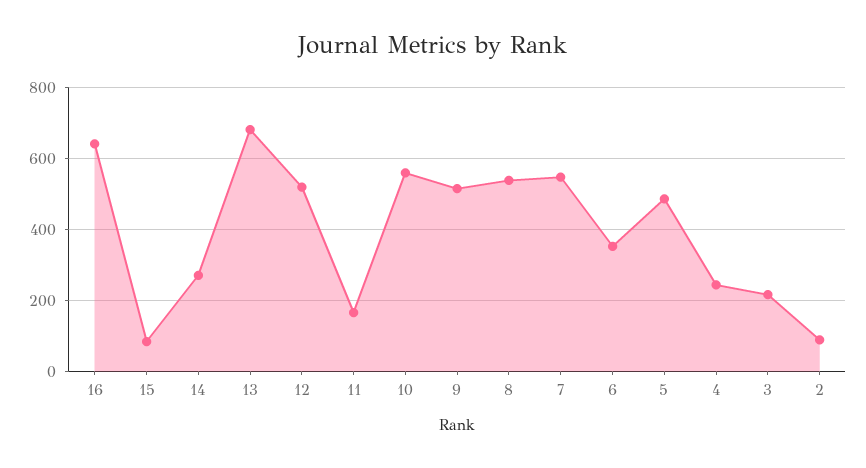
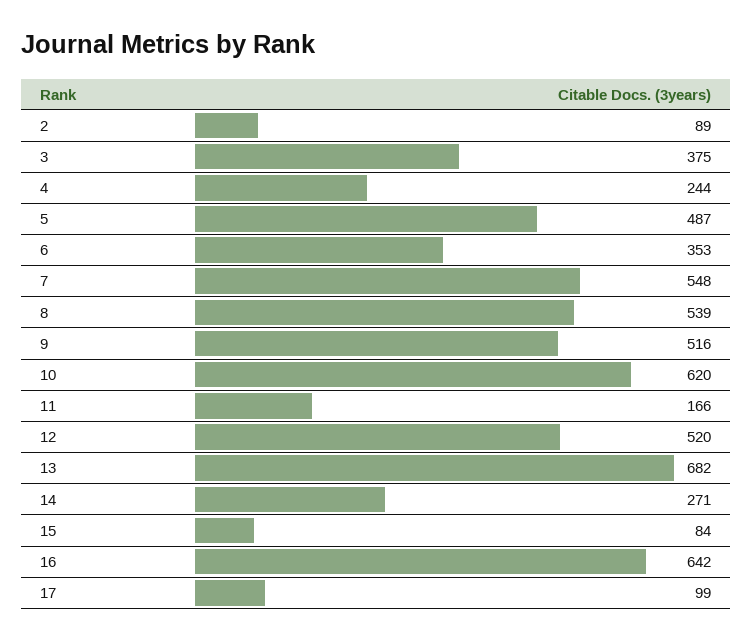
10: 560 -> 620
3: 220 -> 375
17: none -> 99

